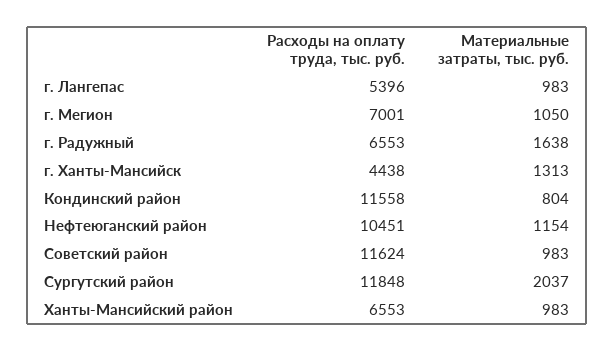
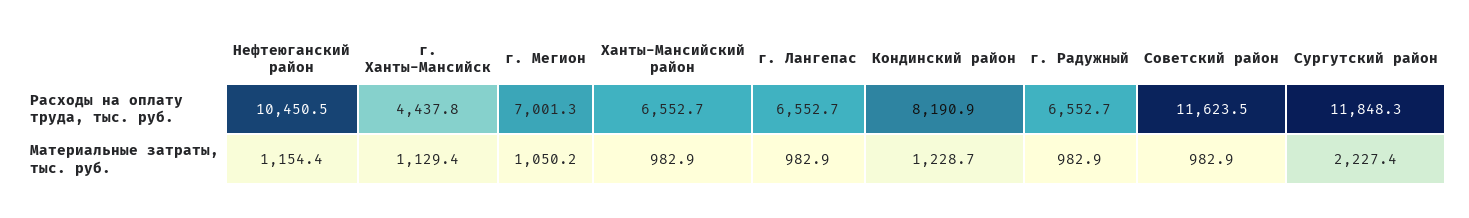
Расходы на оплату труда, тыс. руб., г. Лангепас: 5396 -> 6552.7
Материальные затраты, тыс. руб., г. Радужный: 1638 -> 982.9
Материальные затраты, тыс. руб., г. Ханты-Мансийск: 1313 -> 1129.4
Расходы на оплату труда, тыс. руб., Кондинский район: 11558 -> 8190.9
Материальные затраты, тыс. руб., Кондинский район: 804 -> 1228.7
Материальные затраты, тыс. руб., Сургутский район: 2037 -> 2227.4

